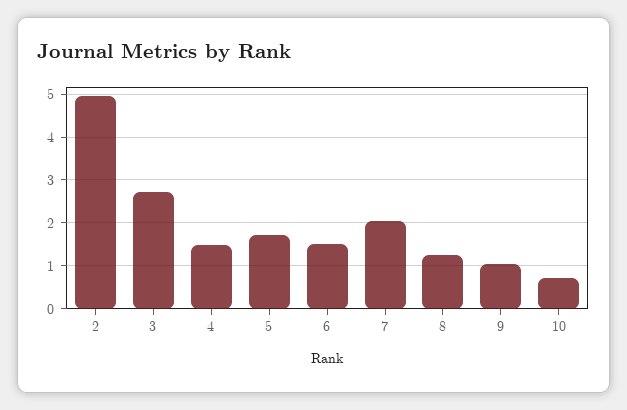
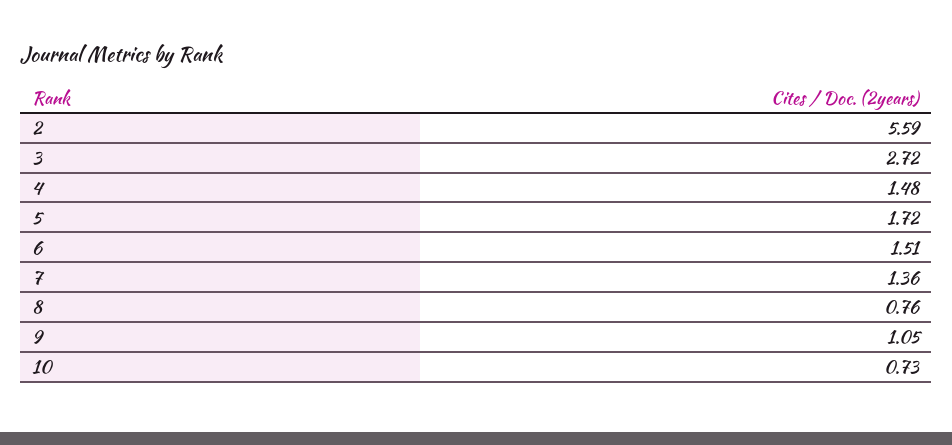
2: 5 -> 5.59
7: 2 -> 1.36
8: 1.2 -> 0.76

